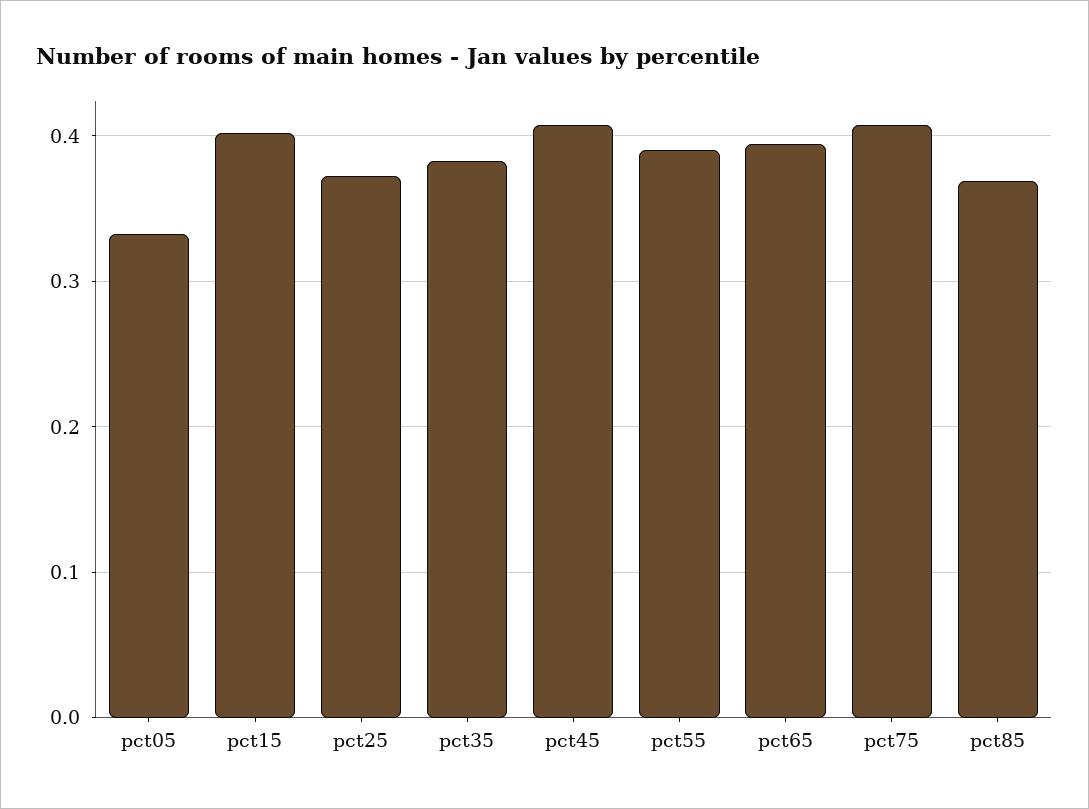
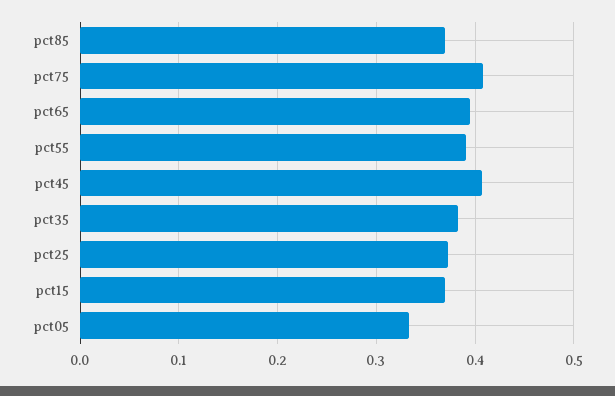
pct15: 0.4 -> 0.37

